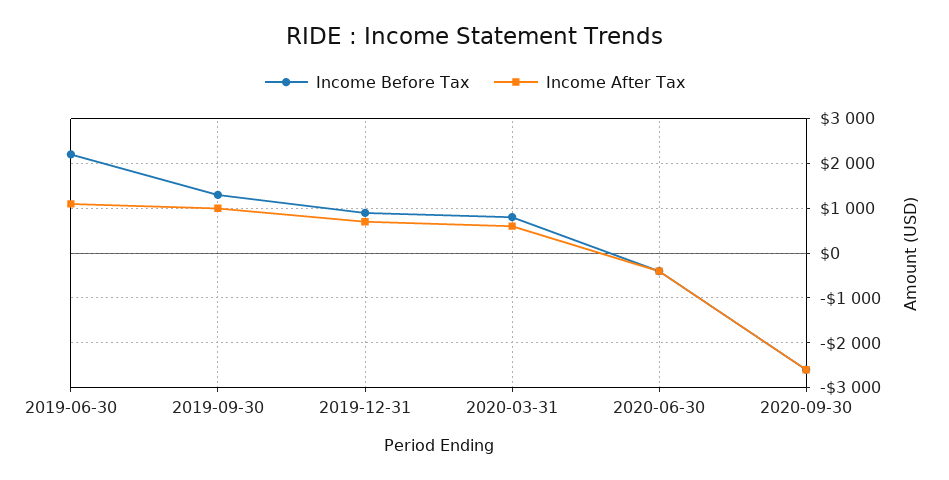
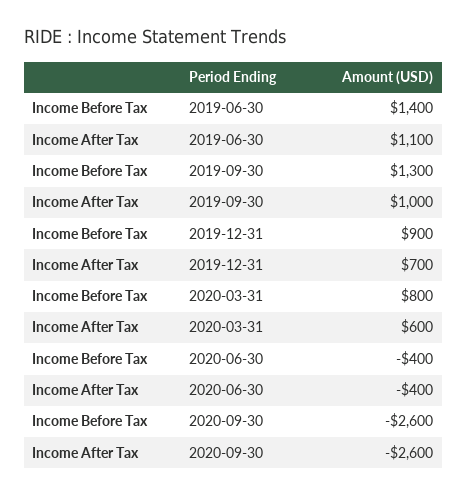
Income Before Tax, 2019-06-30: 2200 -> 1400

